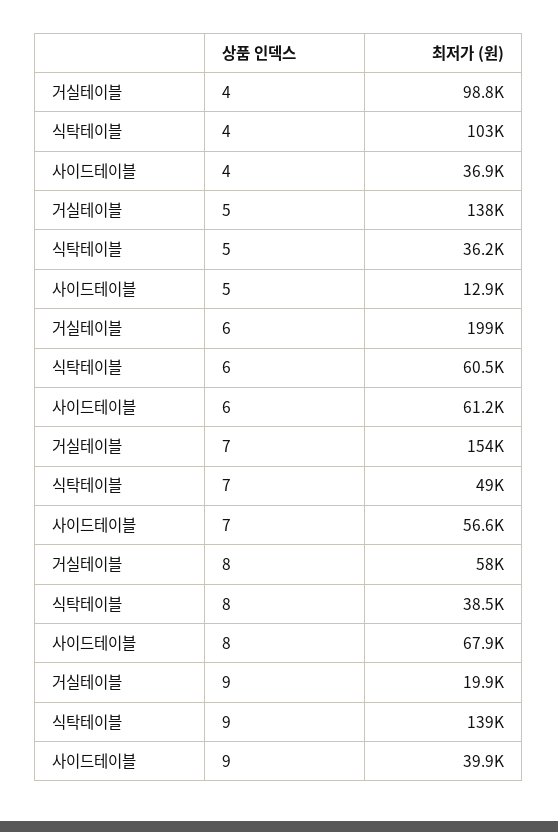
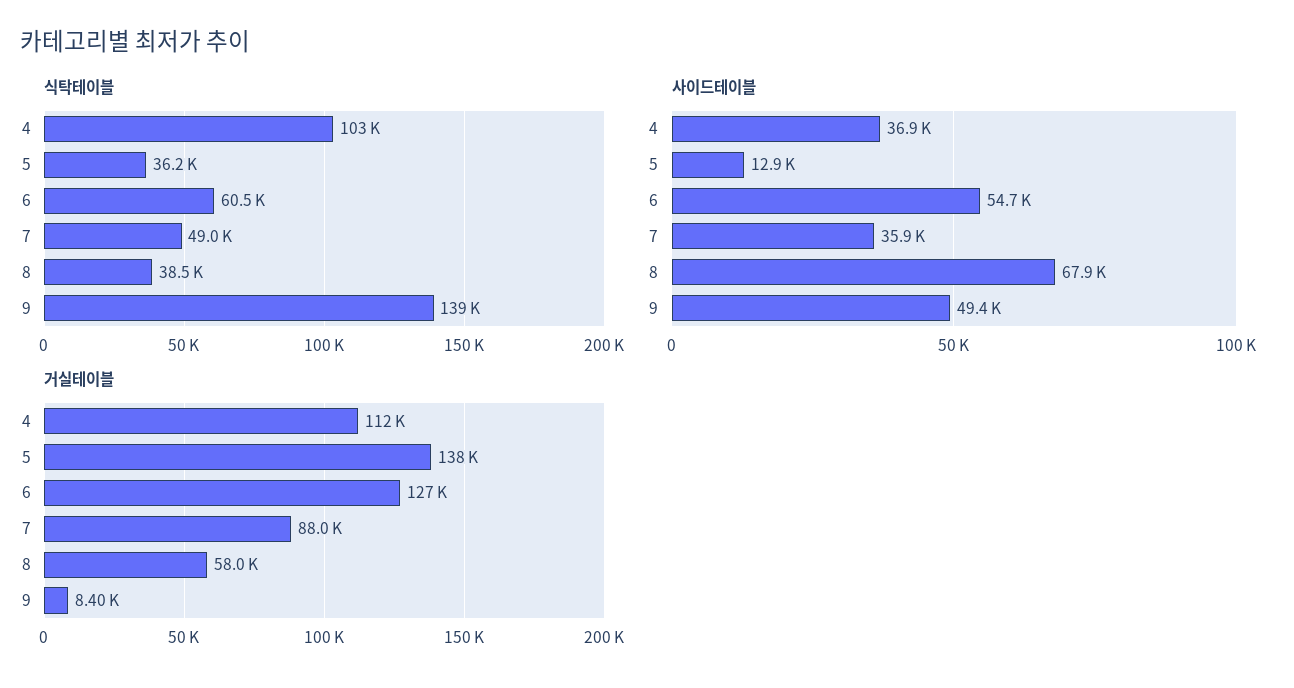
거실테이블, 4: 98800 -> 112000
거실테이블, 6: 199000 -> 127000
사이드테이블, 6: 61200 -> 54700
거실테이블, 7: 154000 -> 88000
사이드테이블, 7: 56600 -> 35900
거실테이블, 9: 19900 -> 8400
사이드테이블, 9: 39900 -> 49400

